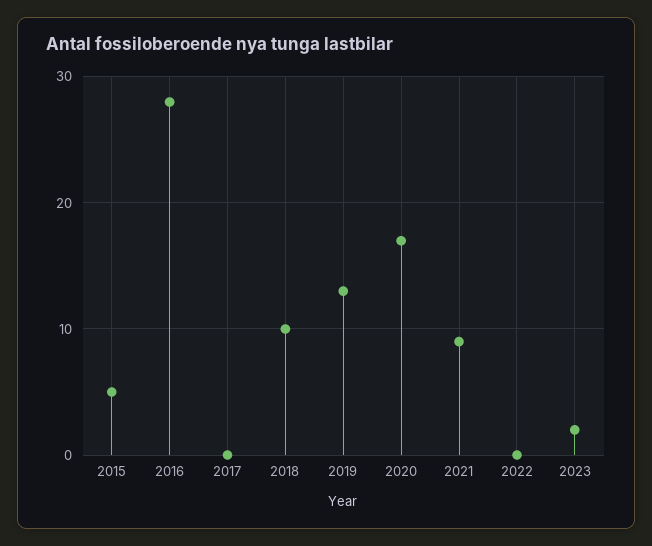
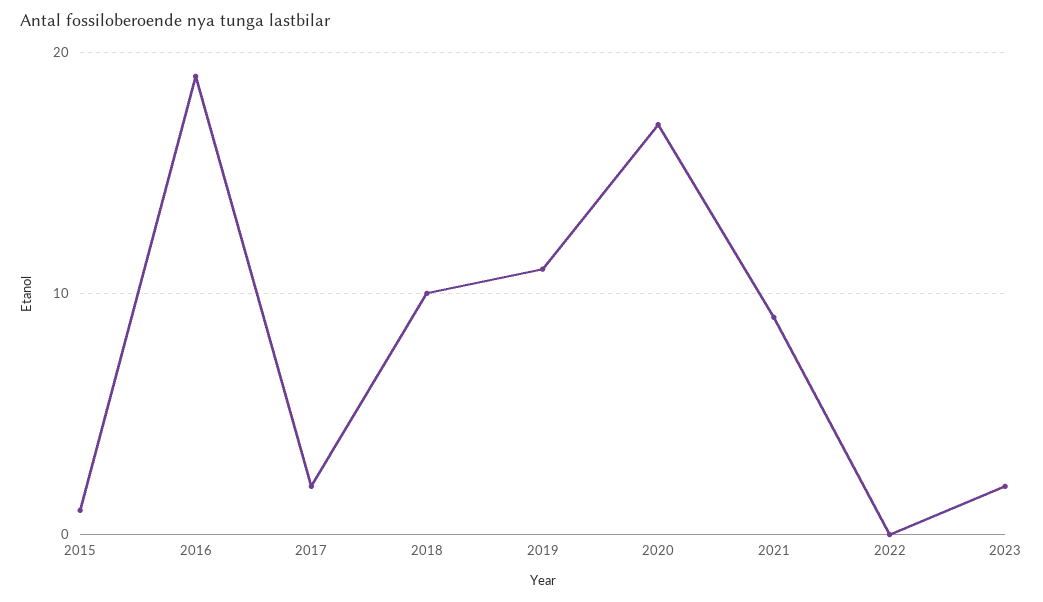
2015: 5 -> 1
2016: 28 -> 19
2017: 0 -> 2
2019: 13 -> 11

